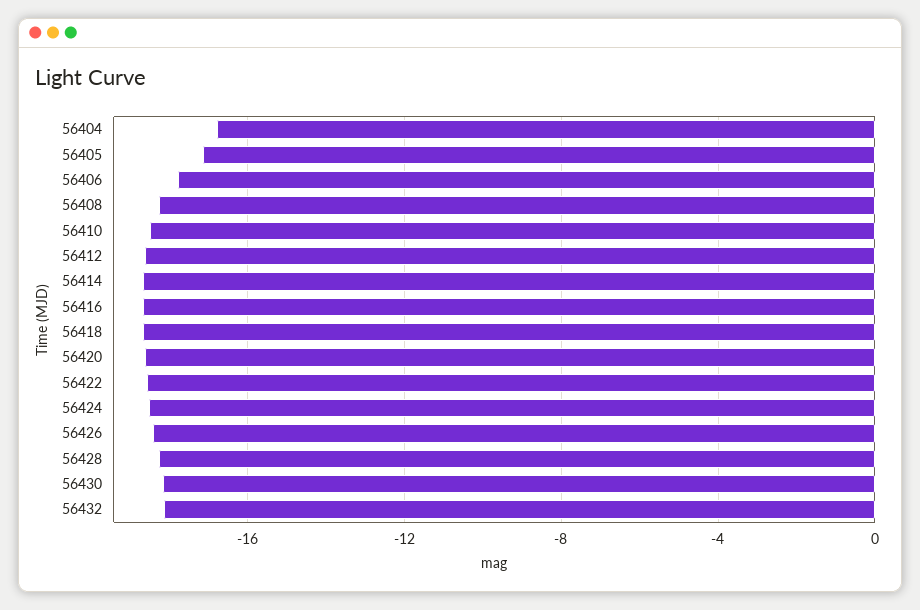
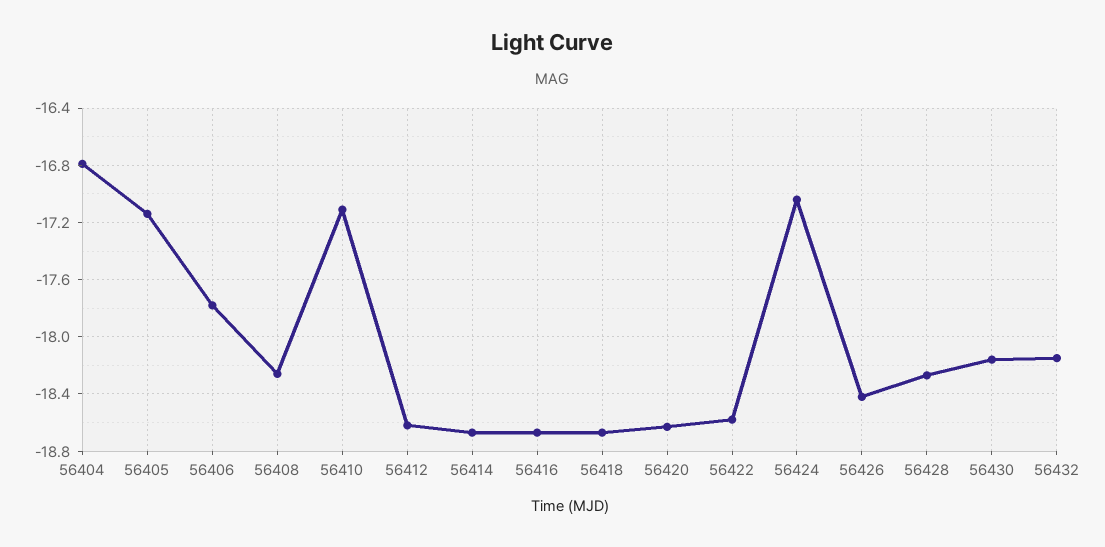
56410: -18.5 -> -17.1
56424: -18.5 -> -17.05

